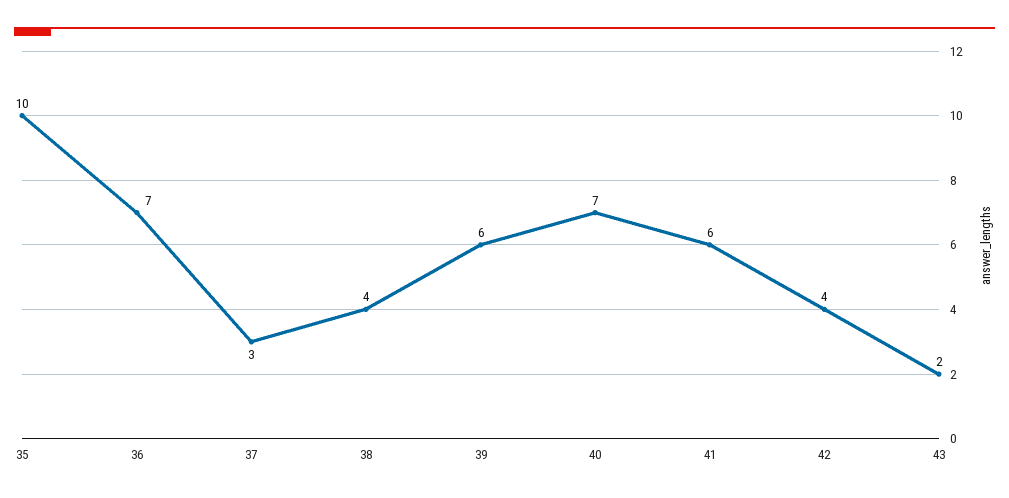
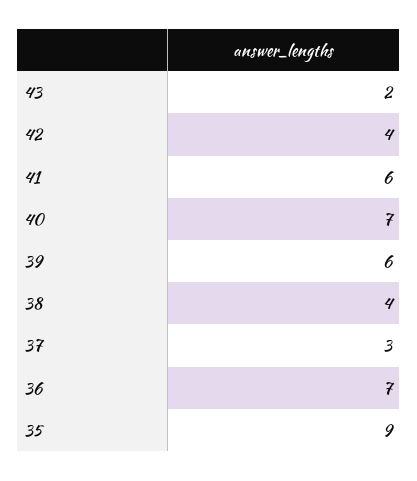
35: 10 -> 9

